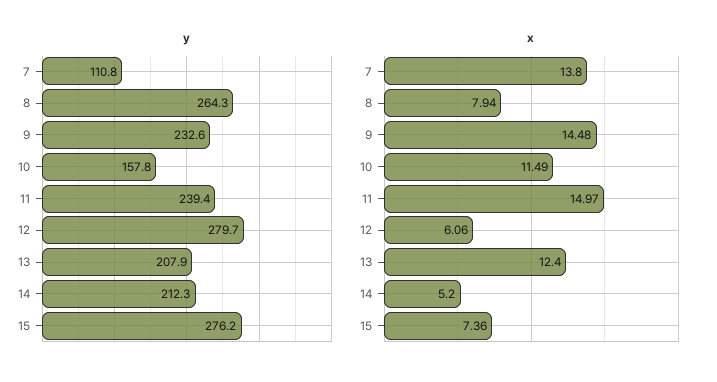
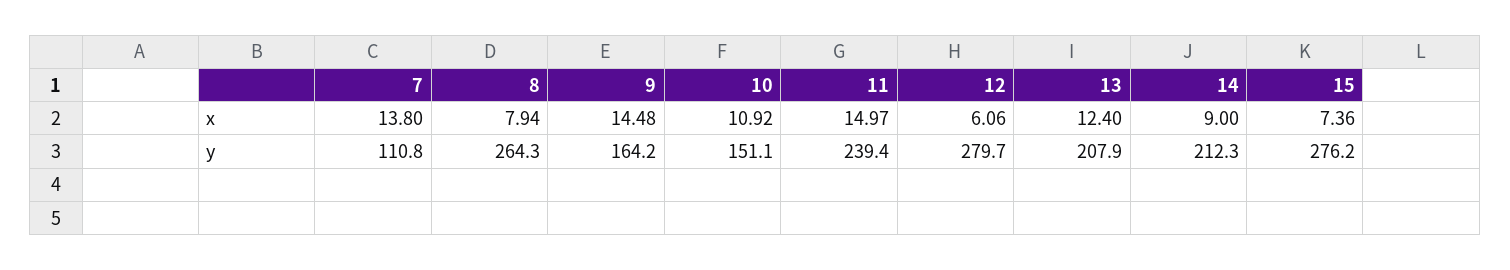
y, 9: 232.6 -> 164.2
y, 10: 157.8 -> 151.1
x, 10: 11.49 -> 10.92
x, 14: 5.2 -> 9

